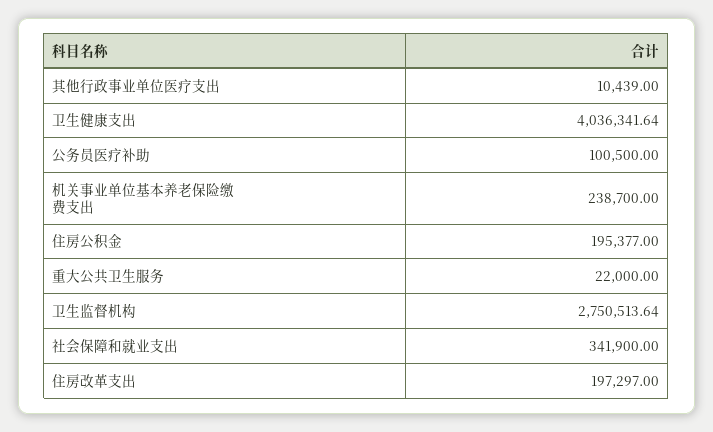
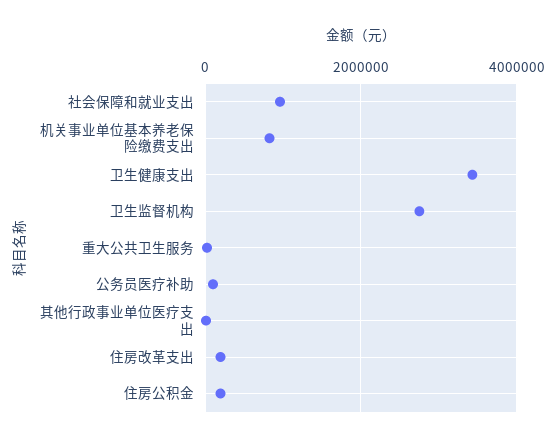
卫生健康支出: 4036341.64 -> 3400000
机关事业单位基本养老保险缴费支出: 238700 -> 800000
社会保障和就业支出: 341900 -> 1000000

